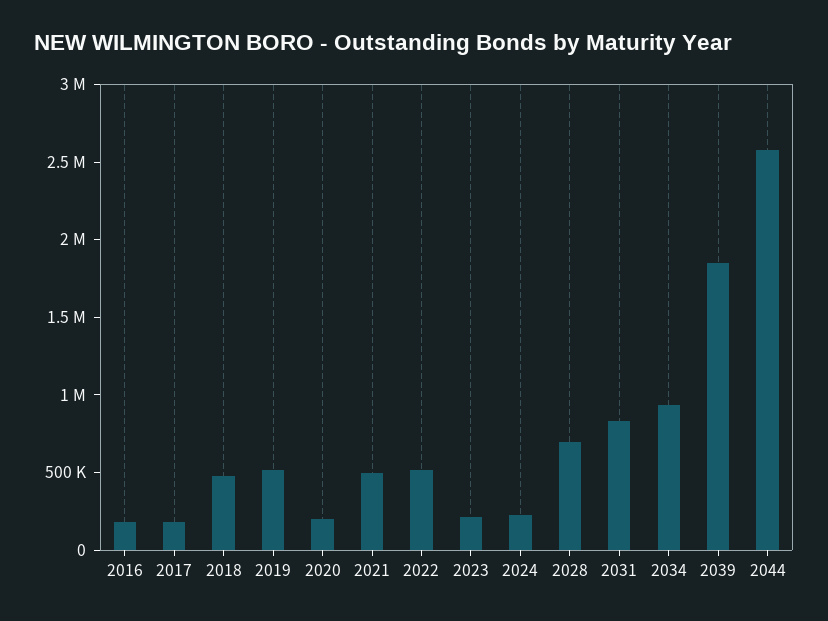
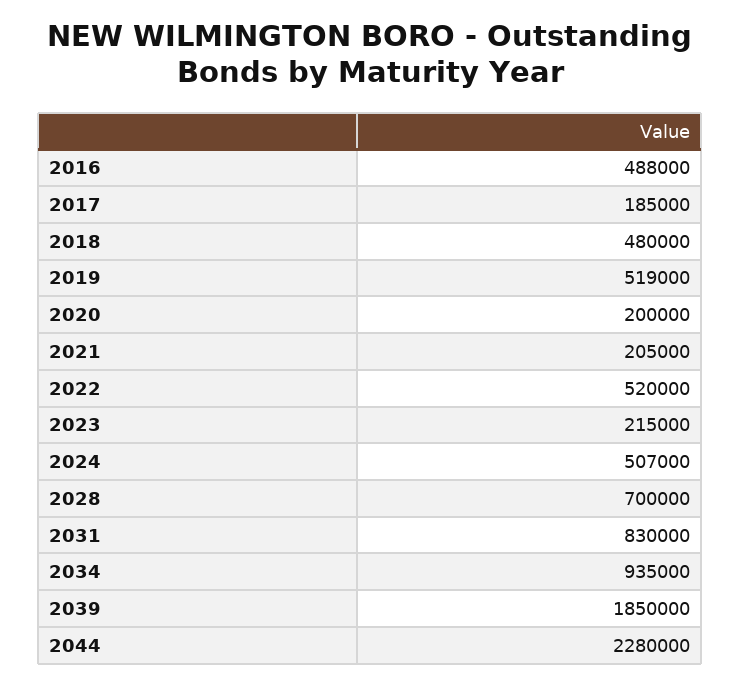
2016: 200000 -> 488000
2021: 500000 -> 205000
2024: 200000 -> 507000
2044: 2600000 -> 2280000

